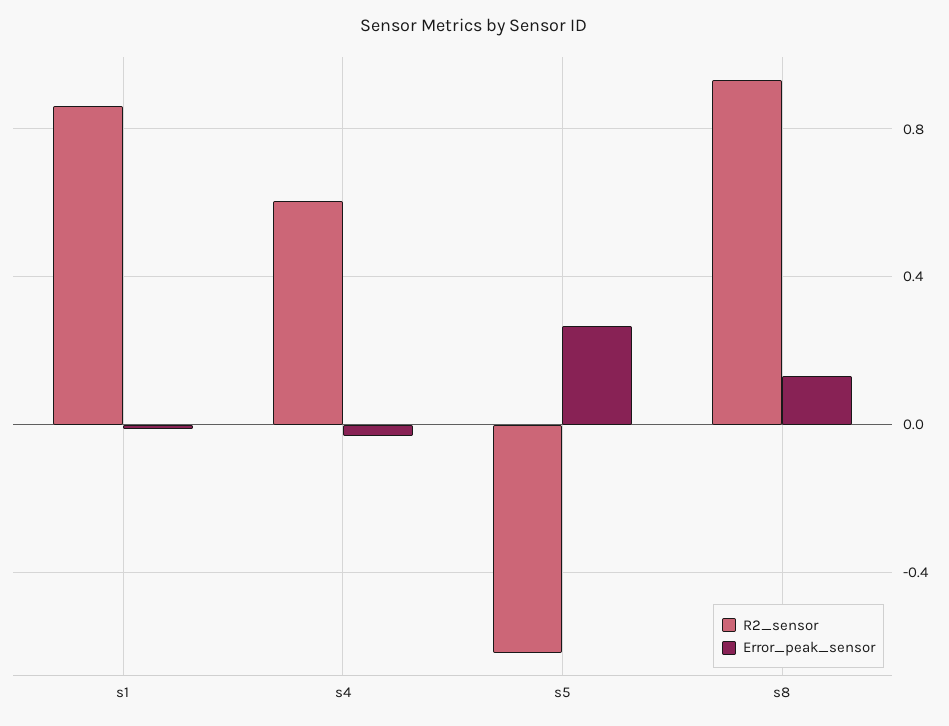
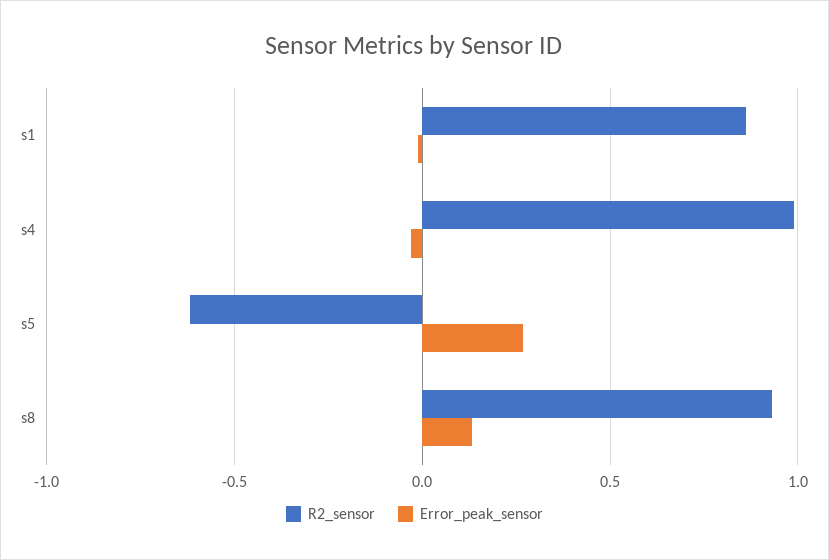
R2_sensor, s4: 0.6 -> 1

